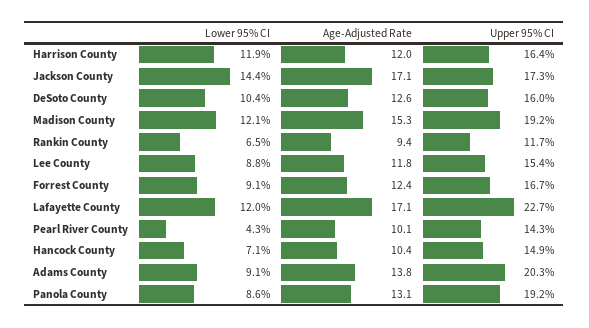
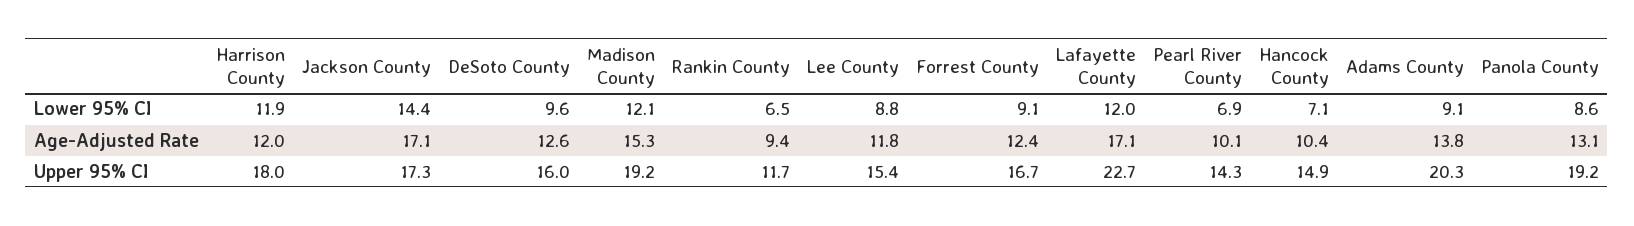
Upper 95% CI, Harrison County: 16.4 -> 18
Lower 95% CI, DeSoto County: 10.4 -> 9.6
Lower 95% CI, Pearl River County: 4.3 -> 6.9

